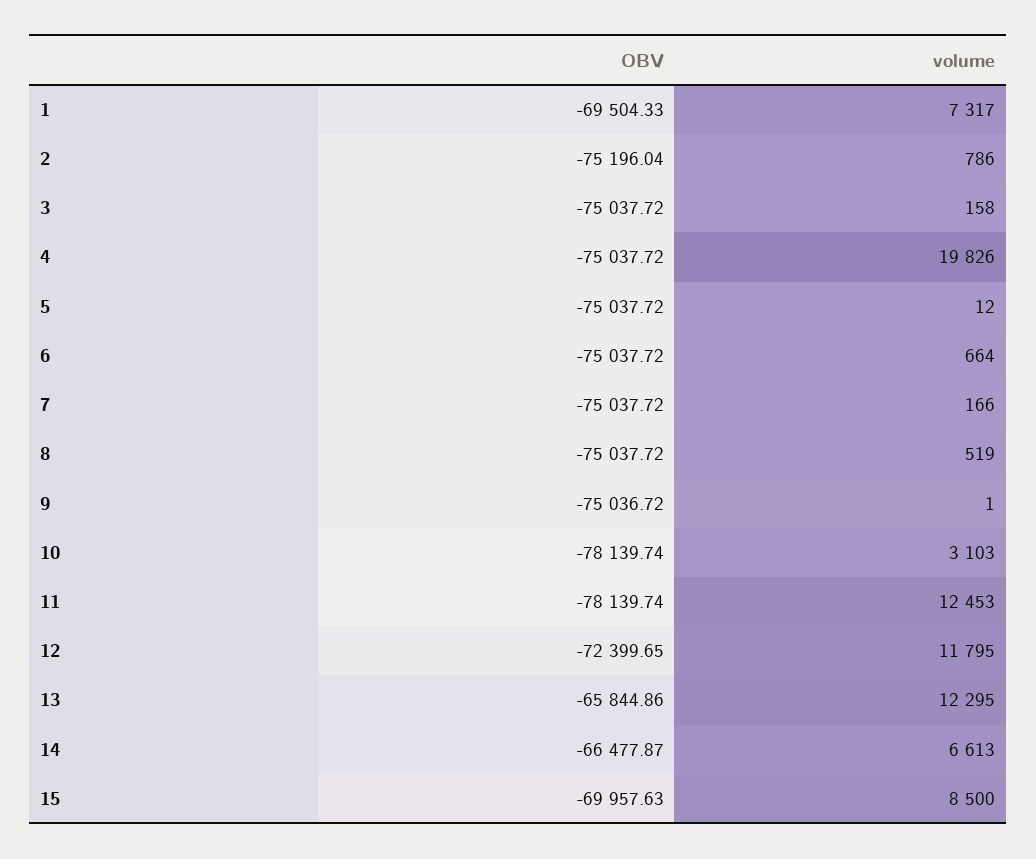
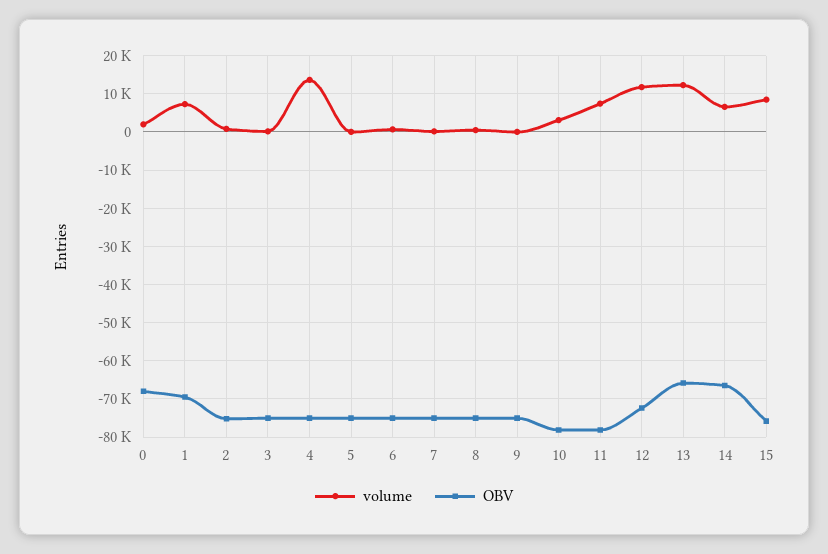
volume, 4: 19826 -> 14000
volume, 11: 12453 -> 8000
OBV, 15: -69957.63 -> -76000
volume, 0: none -> 2000
OBV, 0: none -> -68000

